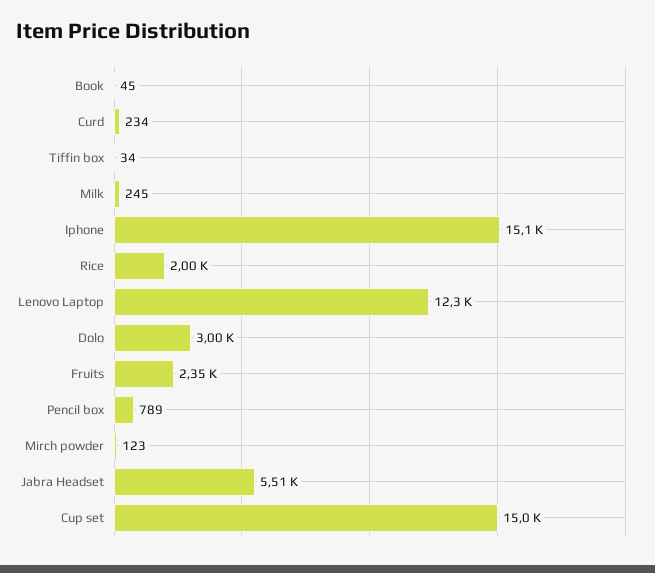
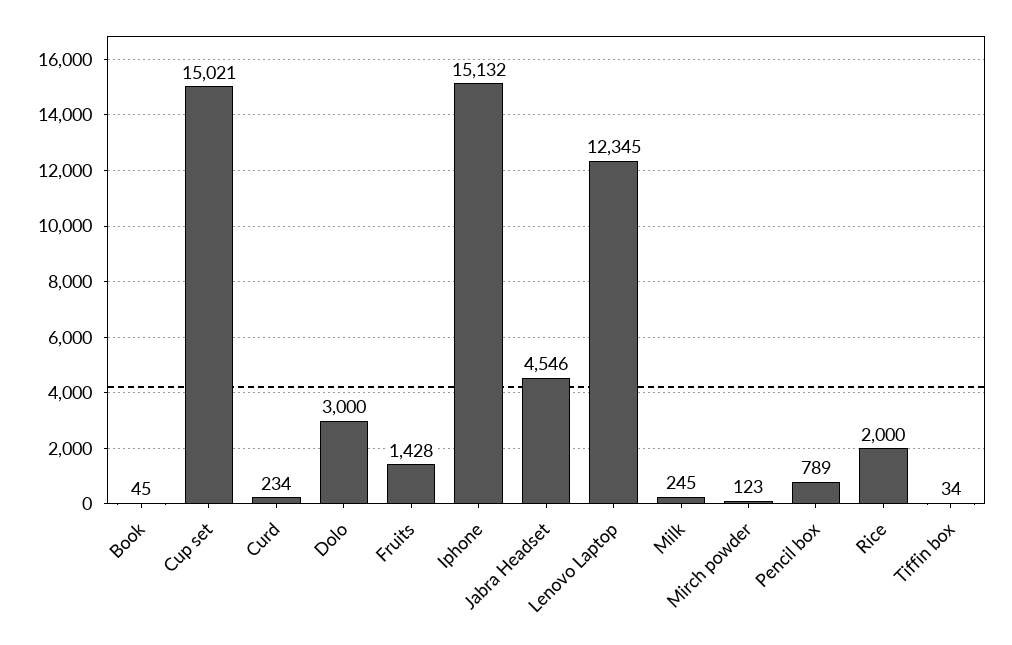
Fruits: 2350 -> 1428
Jabra Headset: 5510 -> 4546

